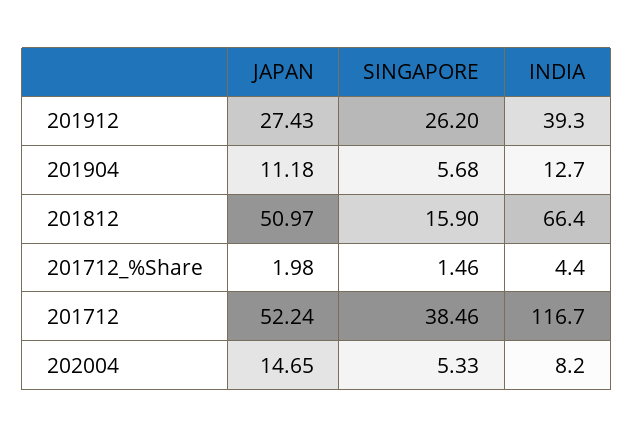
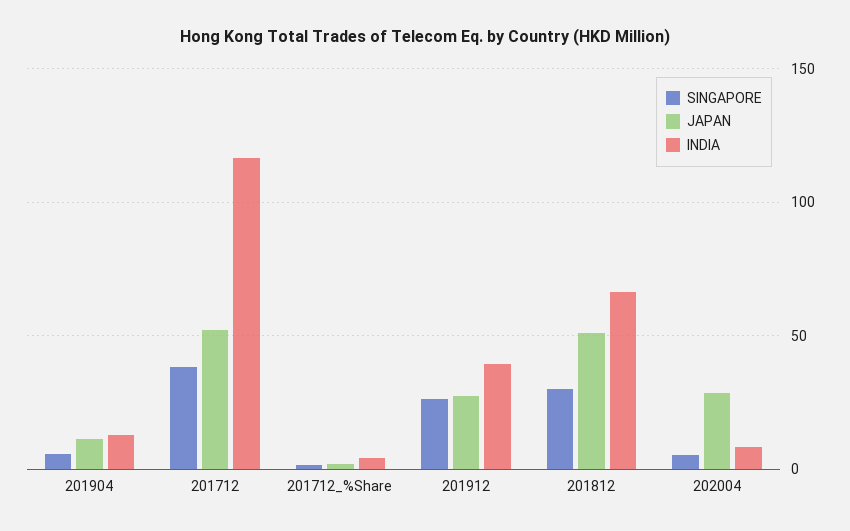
SINGAPORE, 201812: 15.9 -> 30
JAPAN, 202004: 14.65 -> 30

